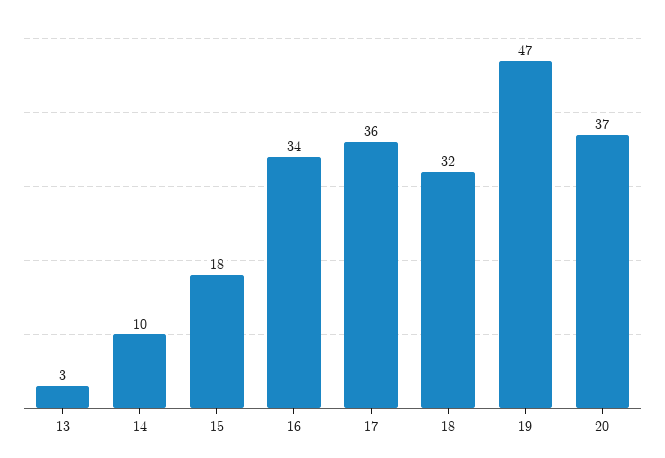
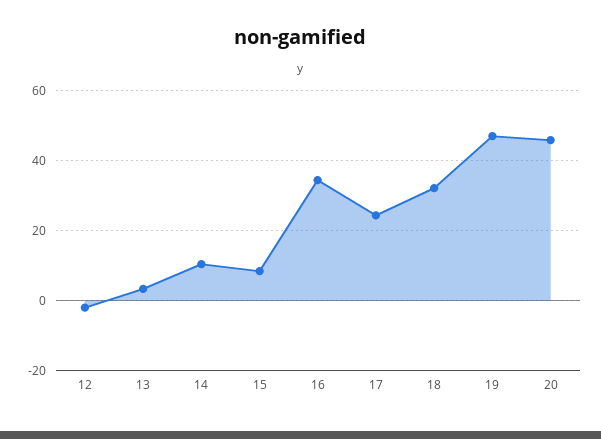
15: 18 -> 8
17: 36 -> 24
20: 37 -> 46
12: none -> -2

